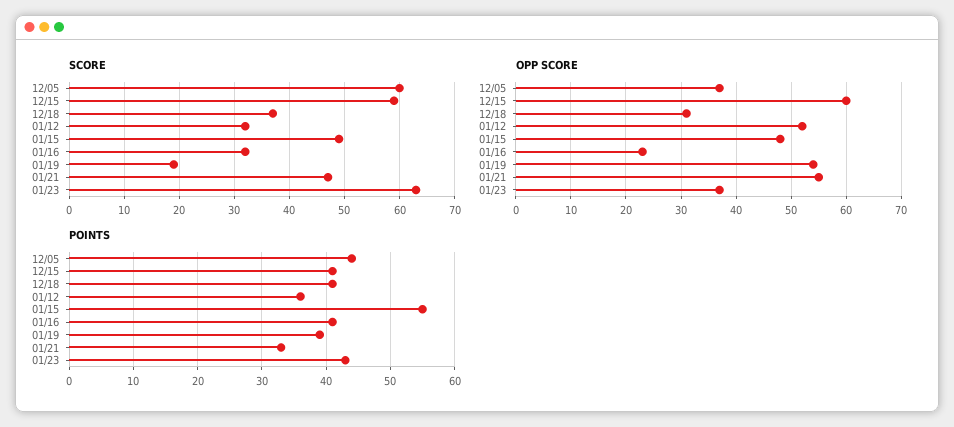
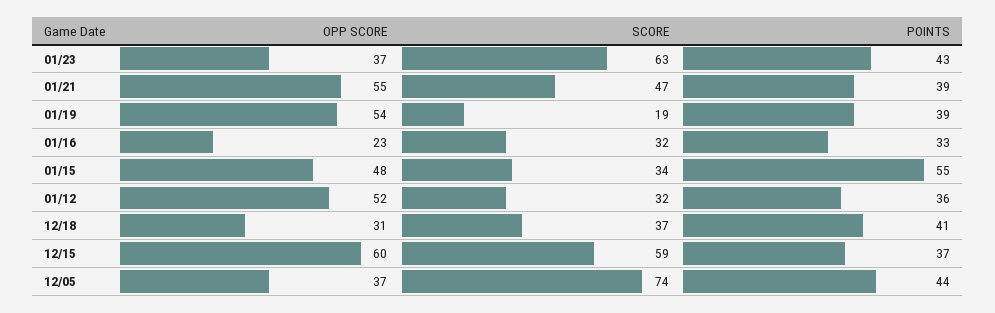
SCORE, 12/05: 60 -> 74
SCORE, 01/15: 50 -> 34
POINTS, 12/15: 41 -> 37
POINTS, 01/16: 41 -> 33
POINTS, 01/21: 33 -> 39

